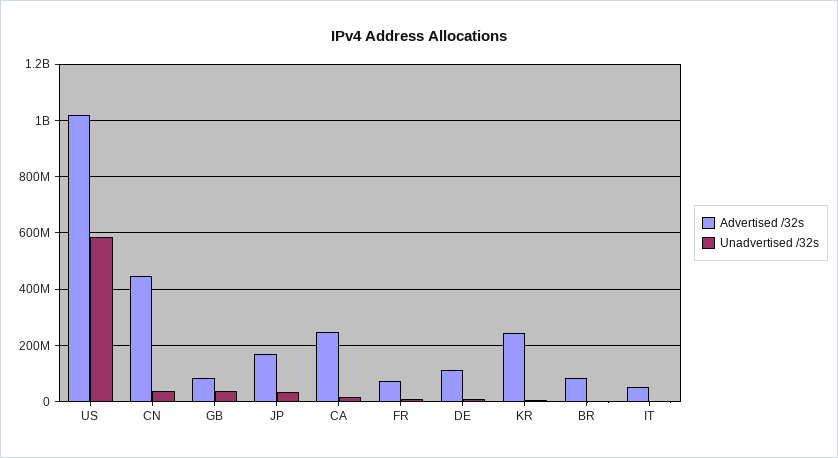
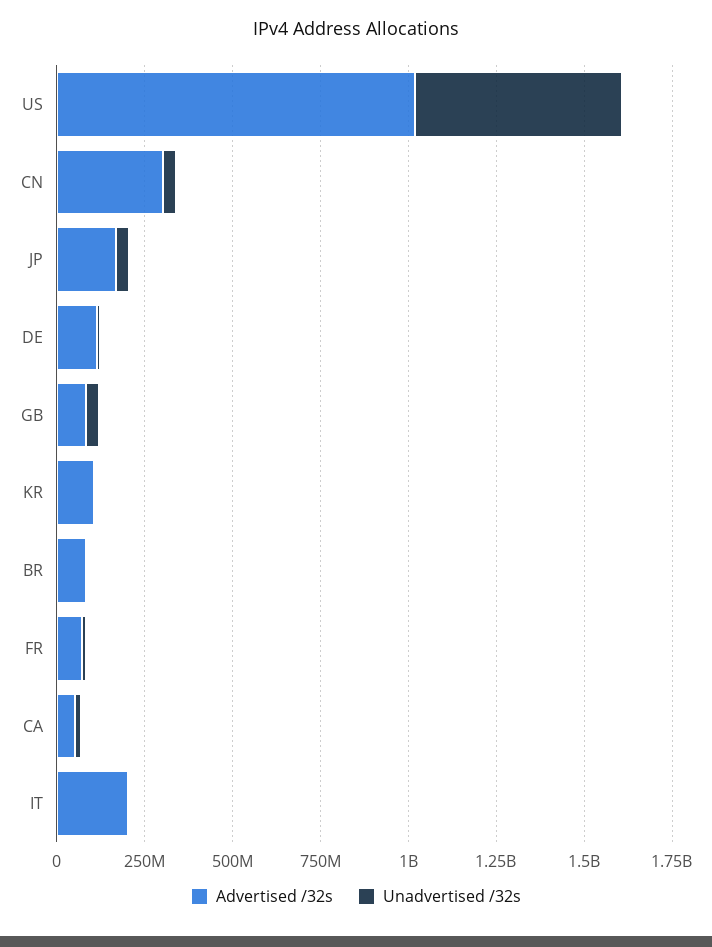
Advertised /32s, CN: 450000000 -> 300000000
Advertised /32s, CA: 250000000 -> 50000000
Advertised /32s, KR: 250000000 -> 100000000
Advertised /32s, IT: 50000000 -> 200000000

